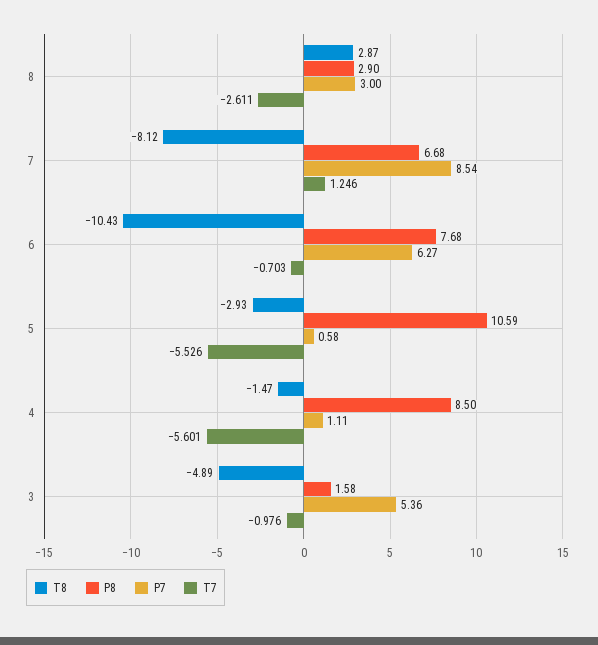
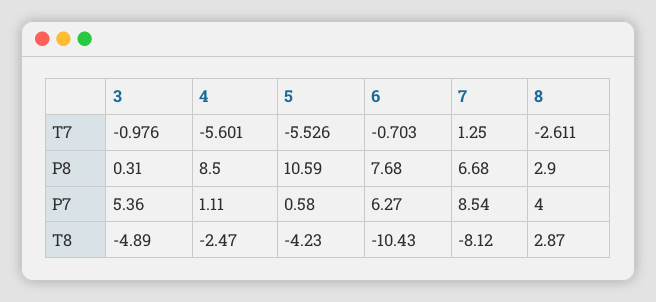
P7, 8: 3 -> 4
T7, 7: 1.246 -> 1.25
T8, 5: -2.93 -> -4.23
T8, 4: -1.47 -> -2.47
P8, 3: 1.58 -> 0.31

